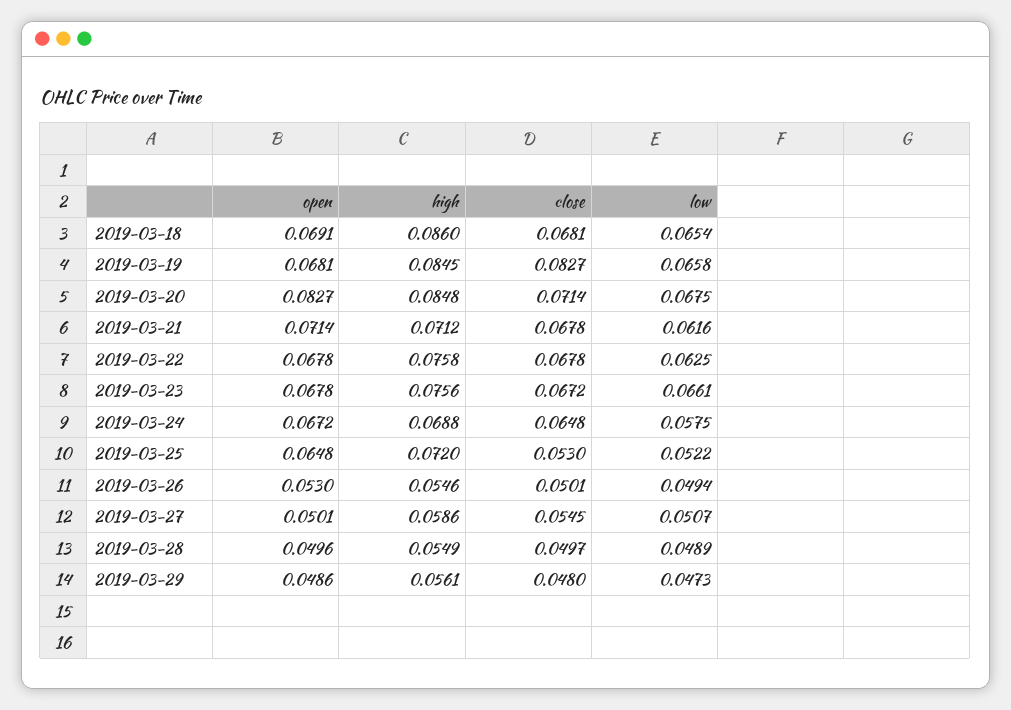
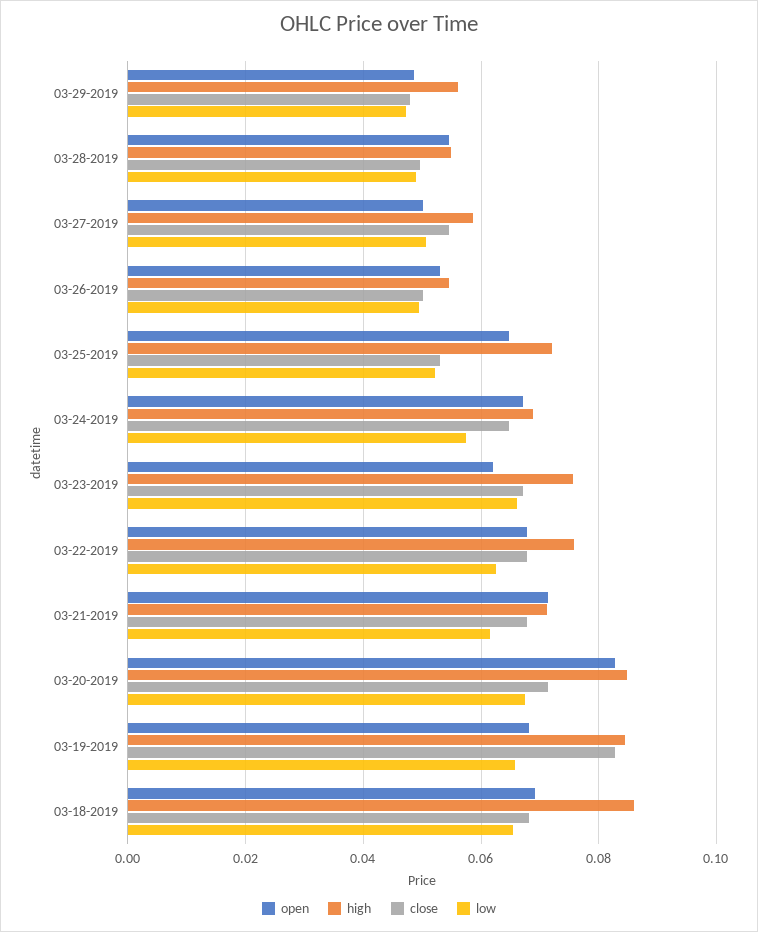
open, 2019-03-23: 0.0678 -> 0.062
open, 2019-03-28: 0.0496 -> 0.054

